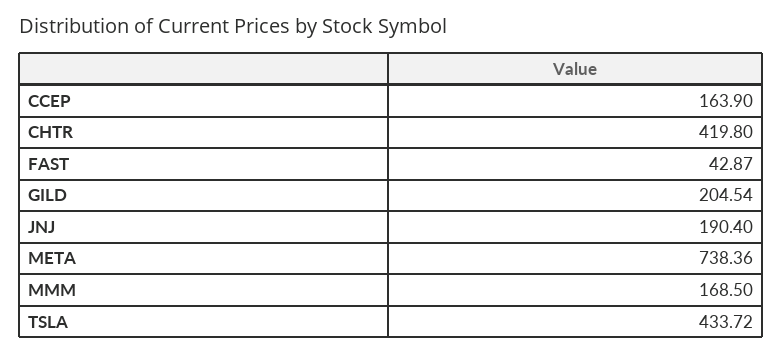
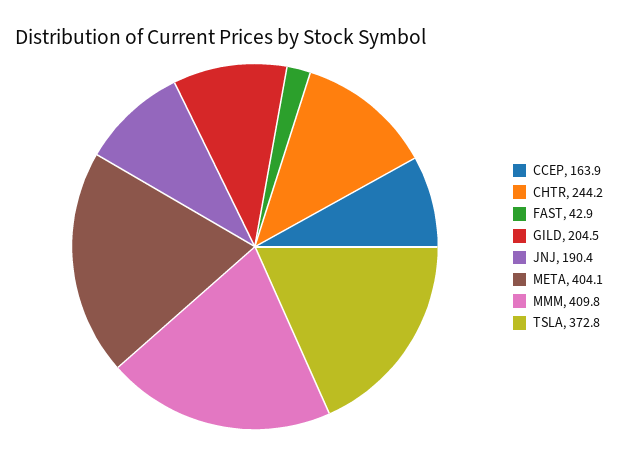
CHTR: 419.8 -> 244.2
META: 738.36 -> 404.1
MMM: 168.5 -> 409.8
TSLA: 433.72 -> 372.8

